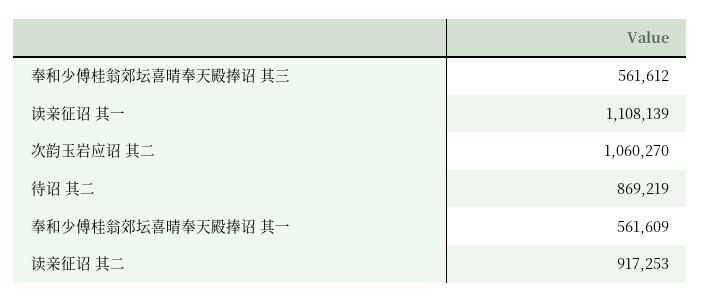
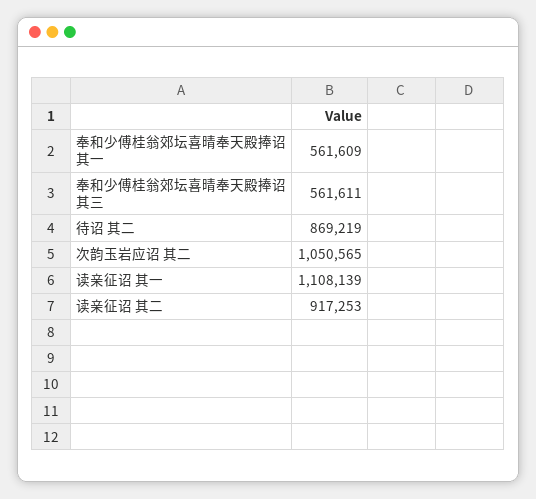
奉和少傅桂翁郊坛喜晴奉天殿捧诏 其三: 561612 -> 561611
次韵玉岩应诏 其二: 1060270 -> 1050565

